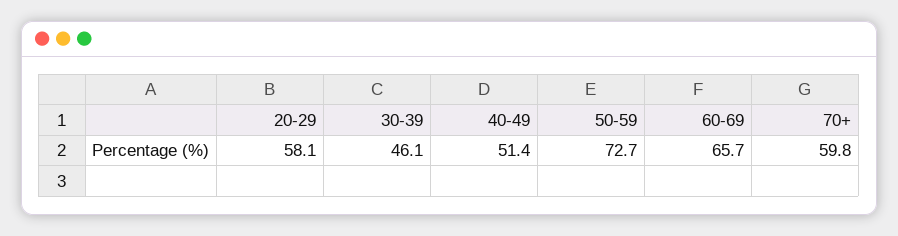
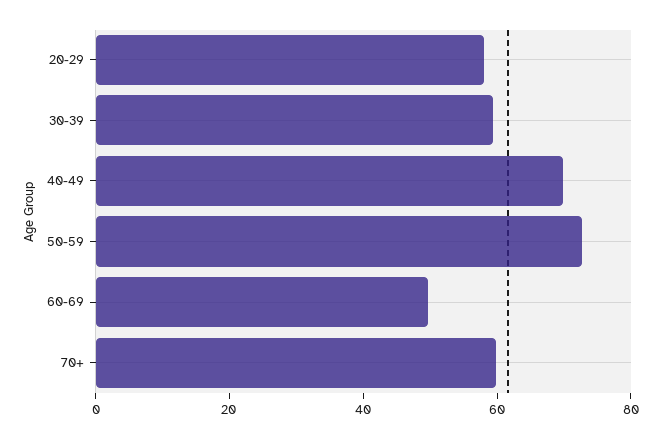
30-39: 46.1 -> 60
40-49: 51.4 -> 70
60-69: 65.7 -> 50

